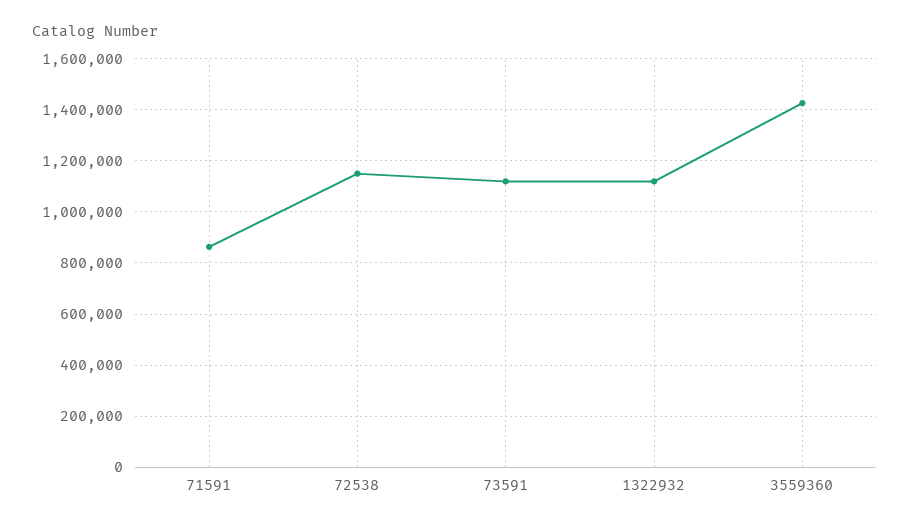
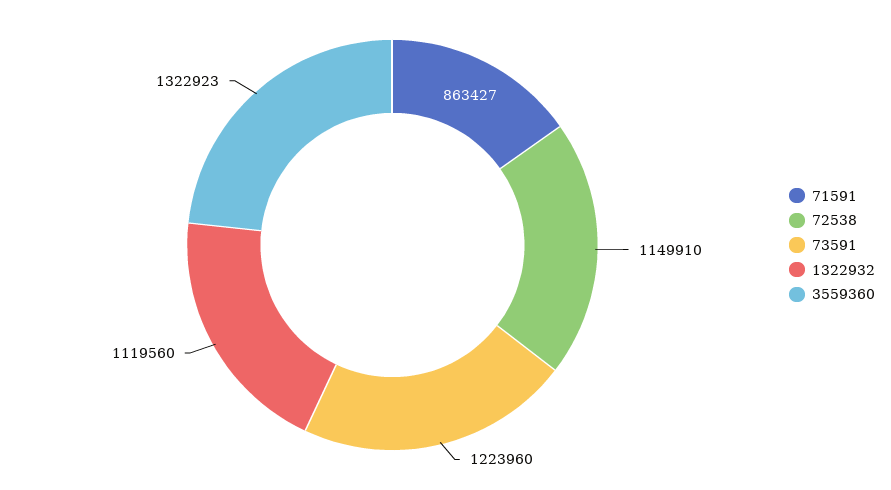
73591: 1125000 -> 1223960
3559360: 1425000 -> 1322923

